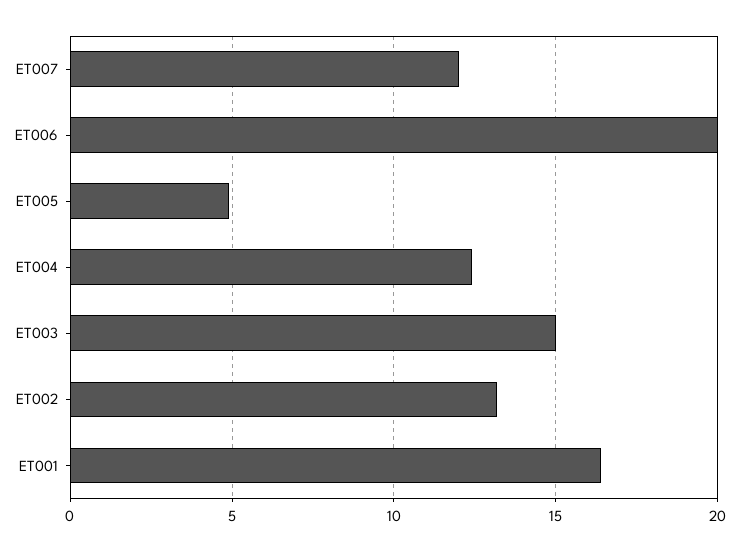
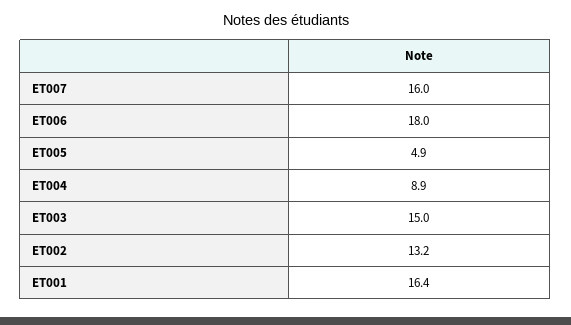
ET007: 12 -> 16
ET006: 20 -> 18
ET004: 12.5 -> 8.9

